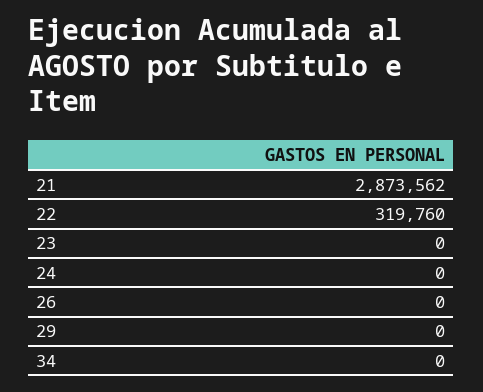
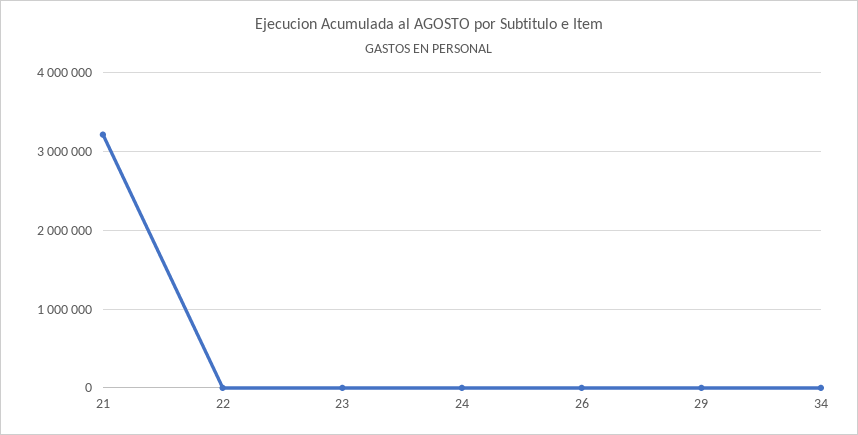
21: 2873562 -> 3200000
22: 319760 -> 0

